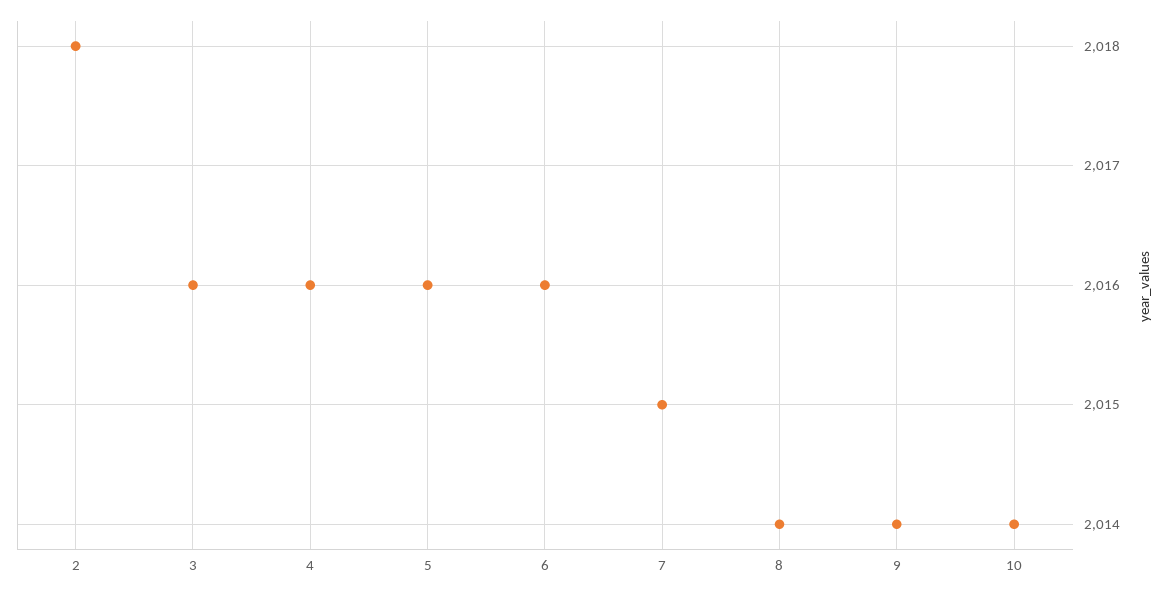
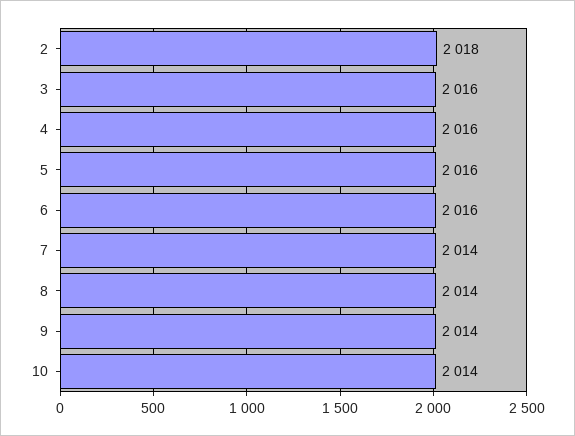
7: 2015 -> 2014

